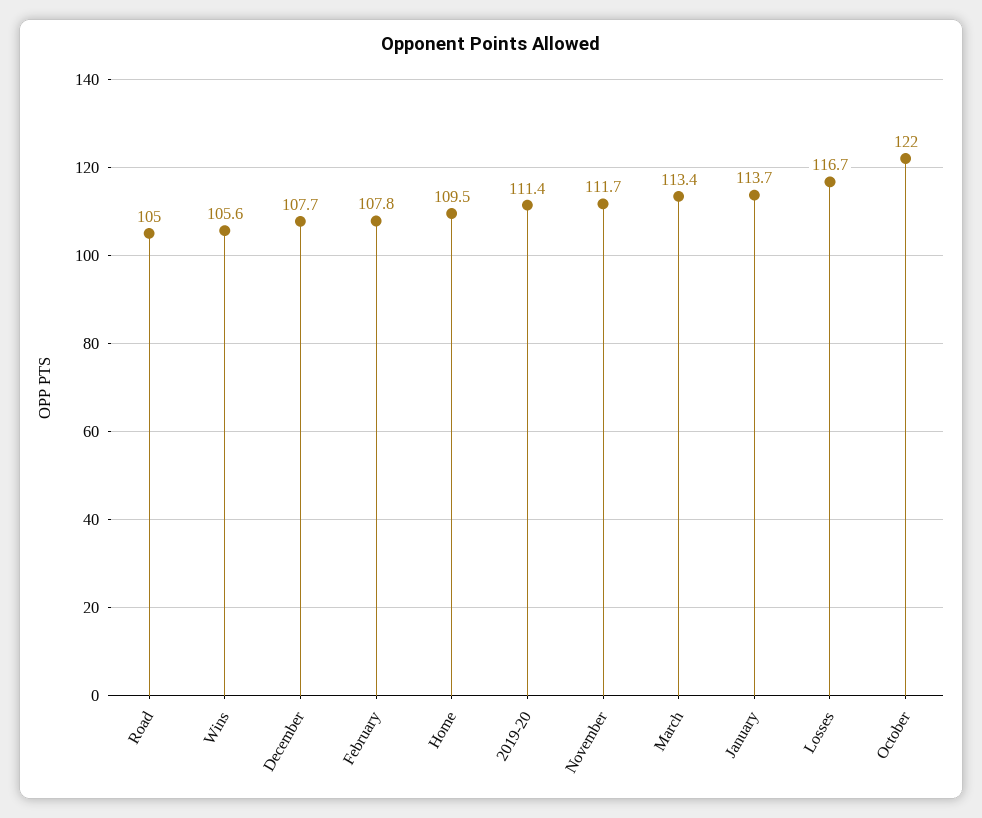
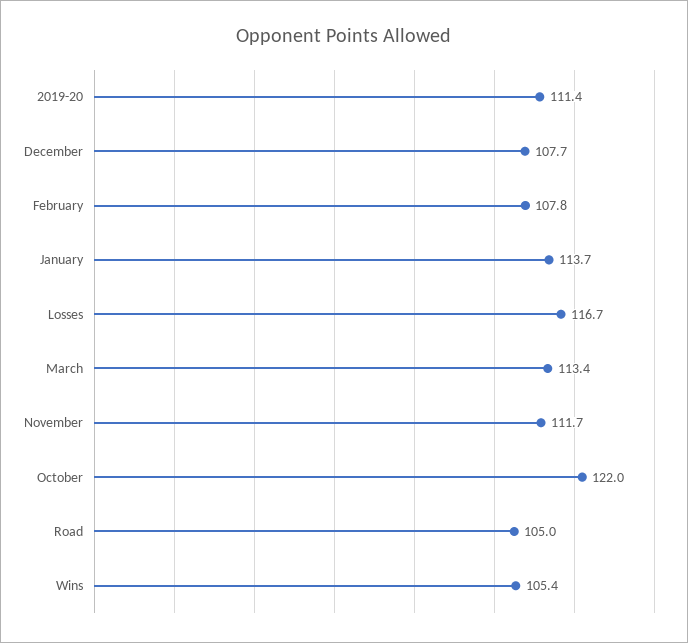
Wins: 105.6 -> 105.4
Home: 109.5 -> none

